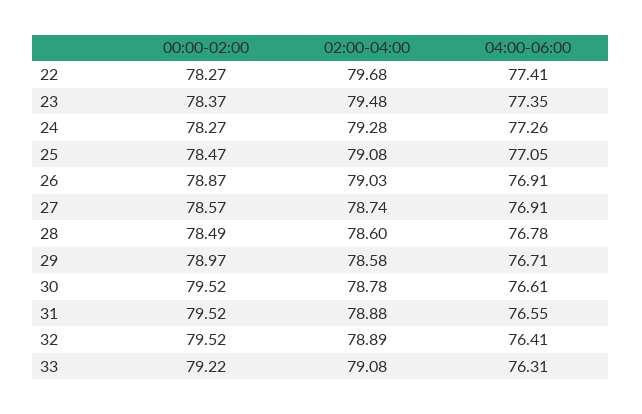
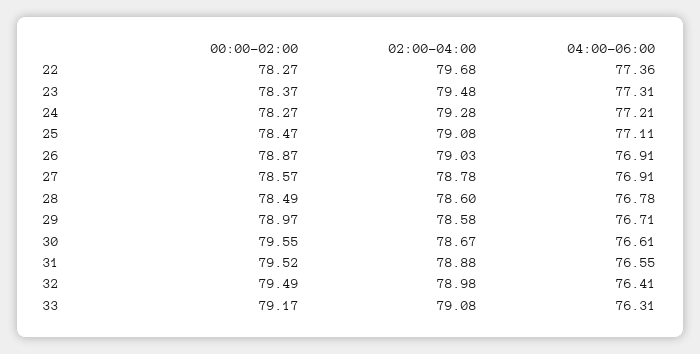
04:00-06:00, 22: 77.41 -> 77.36
04:00-06:00, 23: 77.35 -> 77.31
04:00-06:00, 24: 77.26 -> 77.21
04:00-06:00, 25: 77.05 -> 77.11
02:00-04:00, 27: 78.74 -> 78.78
00:00-02:00, 30: 79.52 -> 79.55
02:00-04:00, 30: 78.78 -> 78.67
00:00-02:00, 32: 79.52 -> 79.49
02:00-04:00, 32: 78.89 -> 78.98
00:00-02:00, 33: 79.22 -> 79.17

